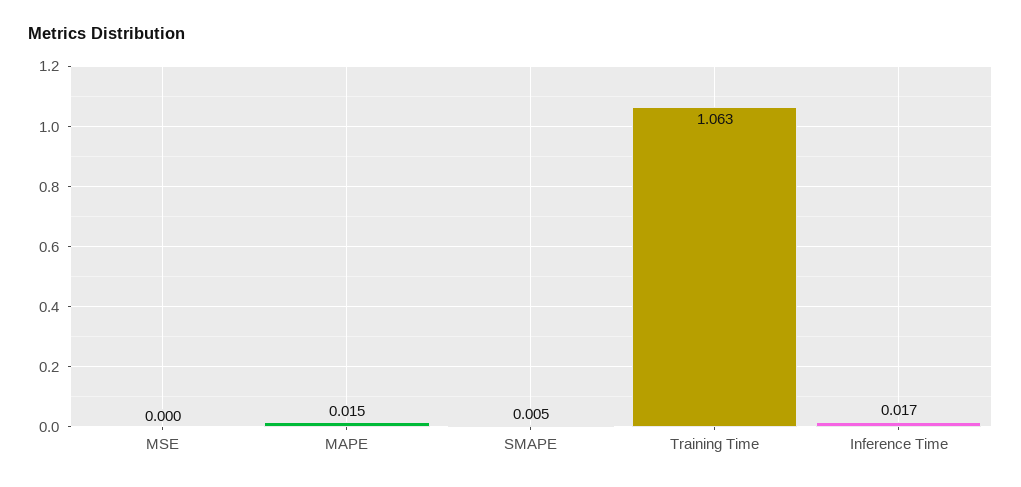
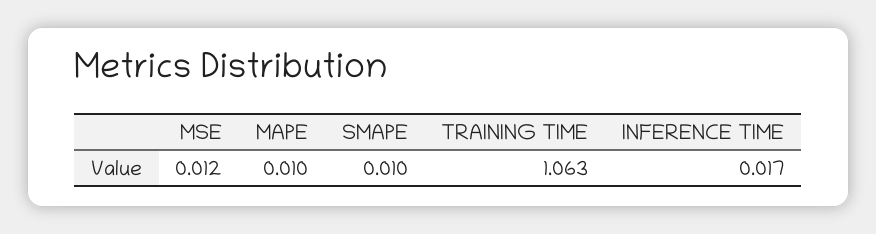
MSE: 0 -> 0.012
MAPE: 0.015 -> 0.01
SMAPE: 0.005 -> 0.01

